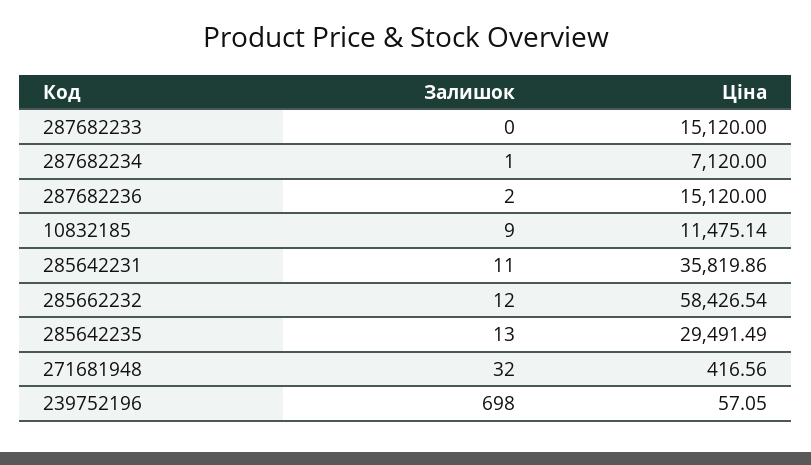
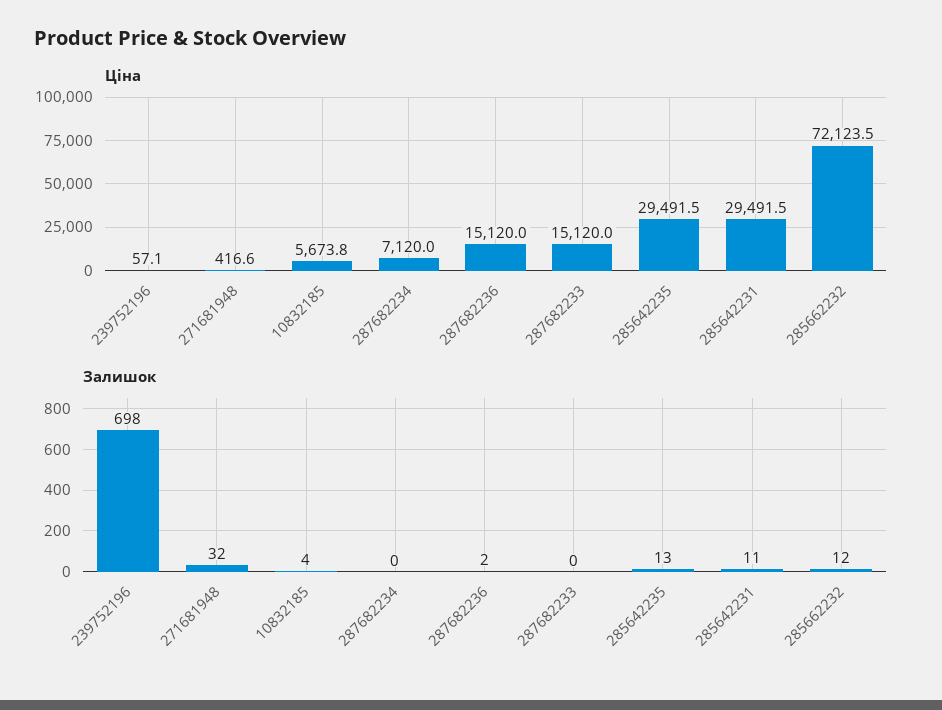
Залишок, 287682234: 1 -> 0
Залишок, 10832185: 9 -> 4
Ціна, 10832185: 11475.14 -> 5673.8
Ціна, 285642231: 35819.86 -> 29491.5
Ціна, 285662232: 58426.54 -> 72123.5

